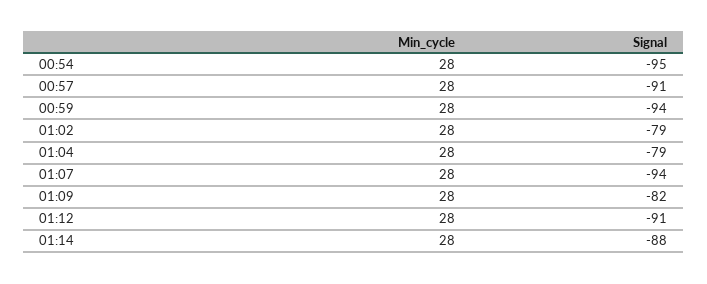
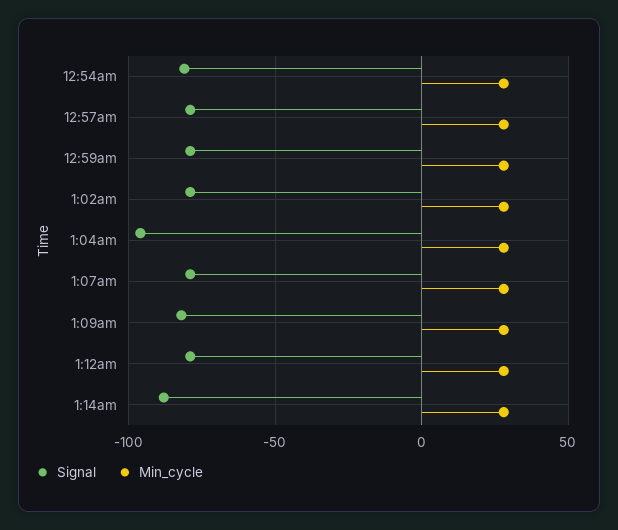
Signal, 00:54: -95 -> -80
Signal, 00:57: -91 -> -80
Signal, 00:59: -94 -> -80
Signal, 01:04: -79 -> -95
Signal, 01:07: -94 -> -80
Signal, 01:12: -91 -> -80

